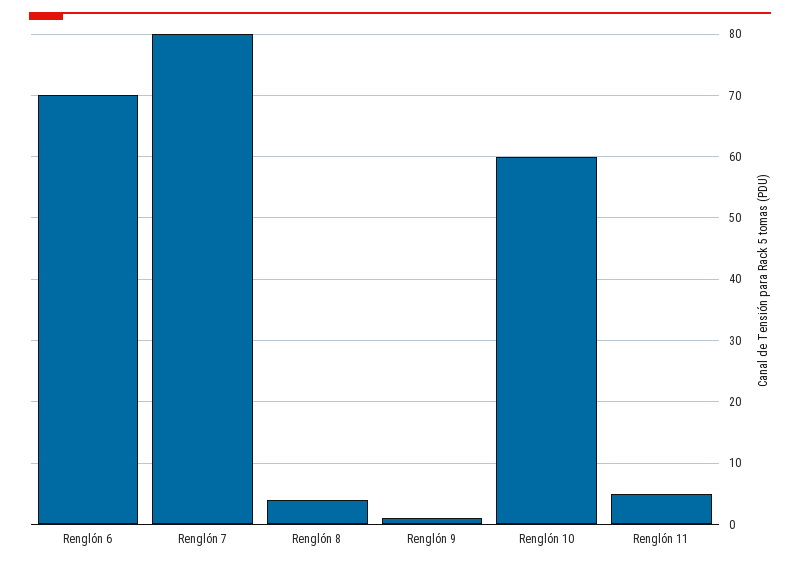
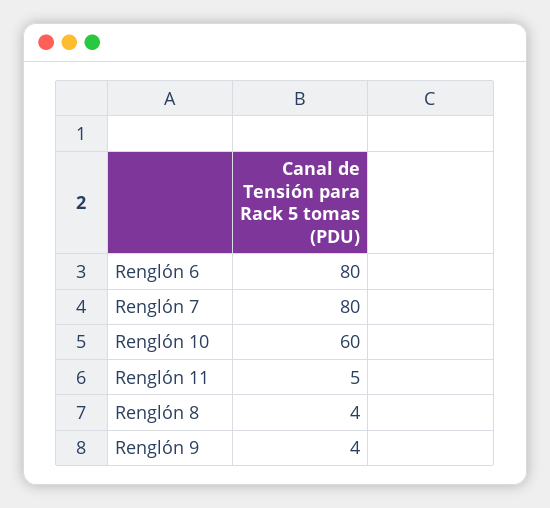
Renglón 6: 70 -> 80
Renglón 9: 1 -> 4

